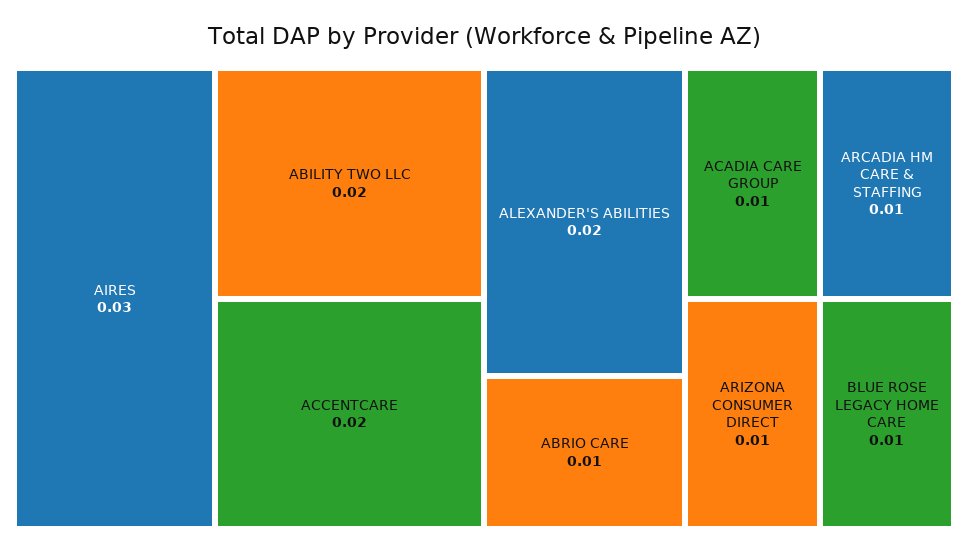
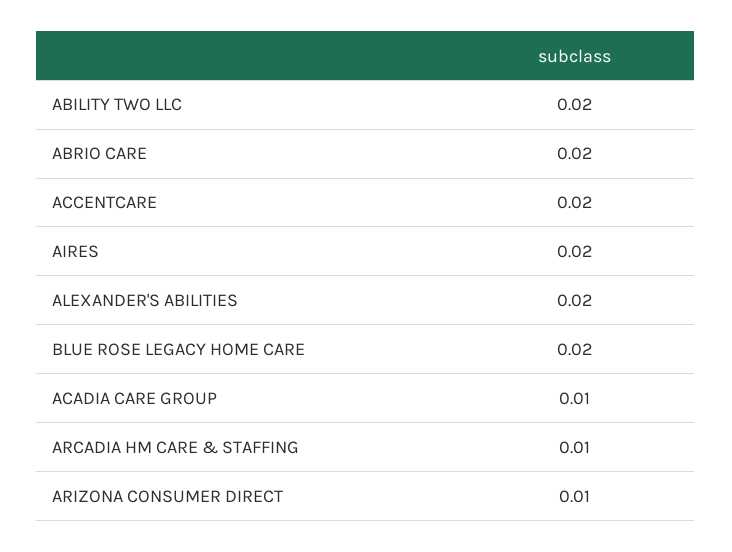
AIRES: 0.03 -> 0.02
ABRIO CARE: 0.01 -> 0.02
BLUE ROSE LEGACY HOME CARE: 0.01 -> 0.02

